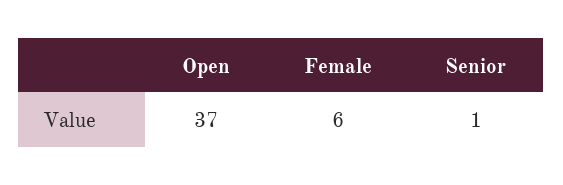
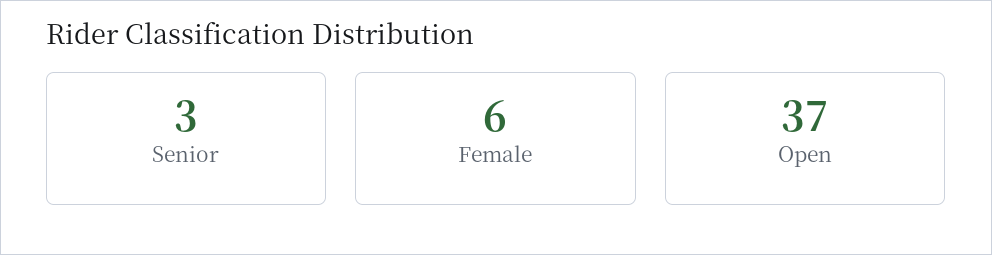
Senior: 1 -> 3

